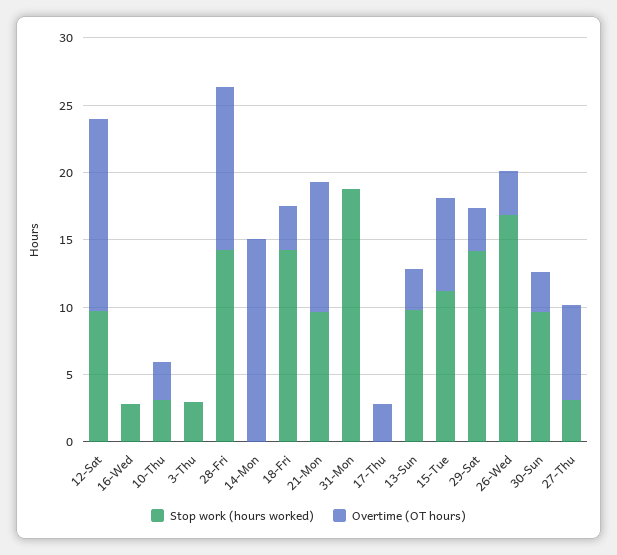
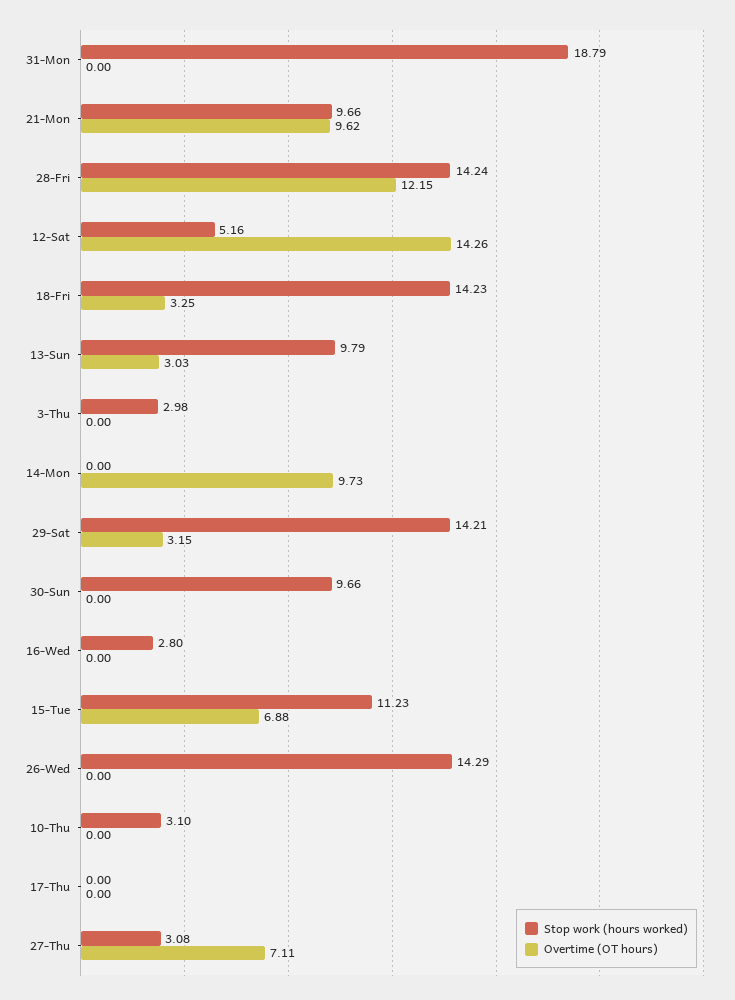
Stop work (hours worked), 12-Sat: 10 -> 5.16
Overtime (OT hours), 10-Thu: 3 -> 0
Overtime (OT hours), 14-Mon: 15 -> 9.73
Overtime (OT hours), 17-Thu: 3 -> 0
Stop work (hours worked), 26-Wed: 17 -> 14.29
Overtime (OT hours), 26-Wed: 3 -> 0
Overtime (OT hours), 30-Sun: 3 -> 0

